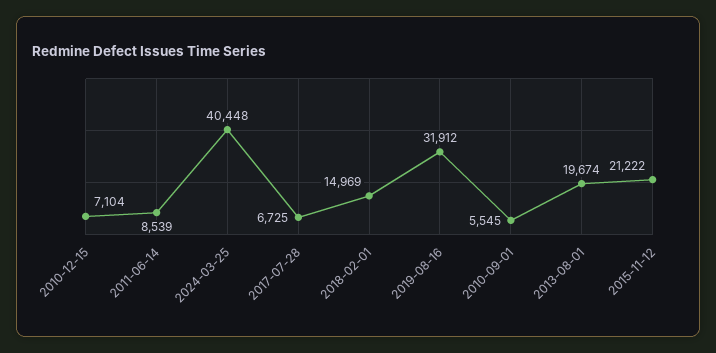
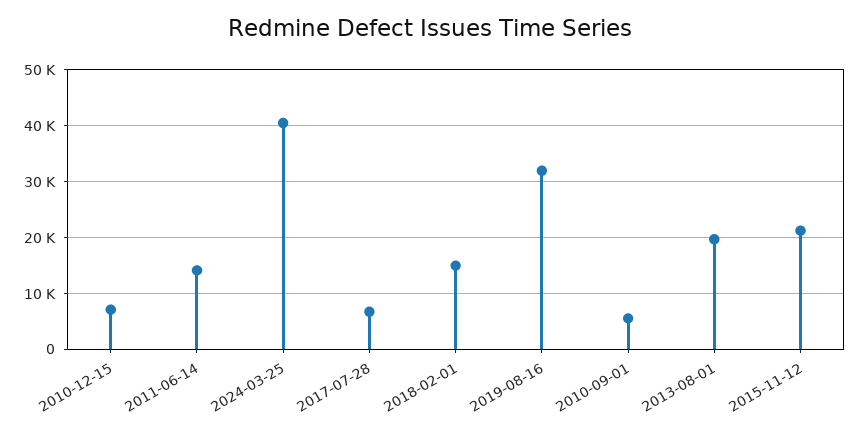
2011-06-14: 8539 -> 14000

